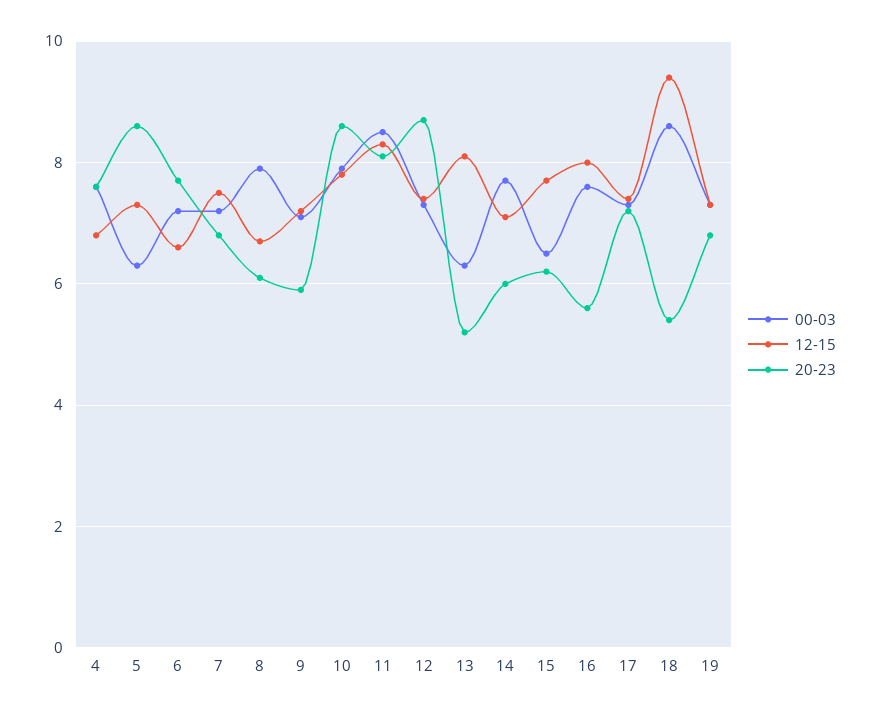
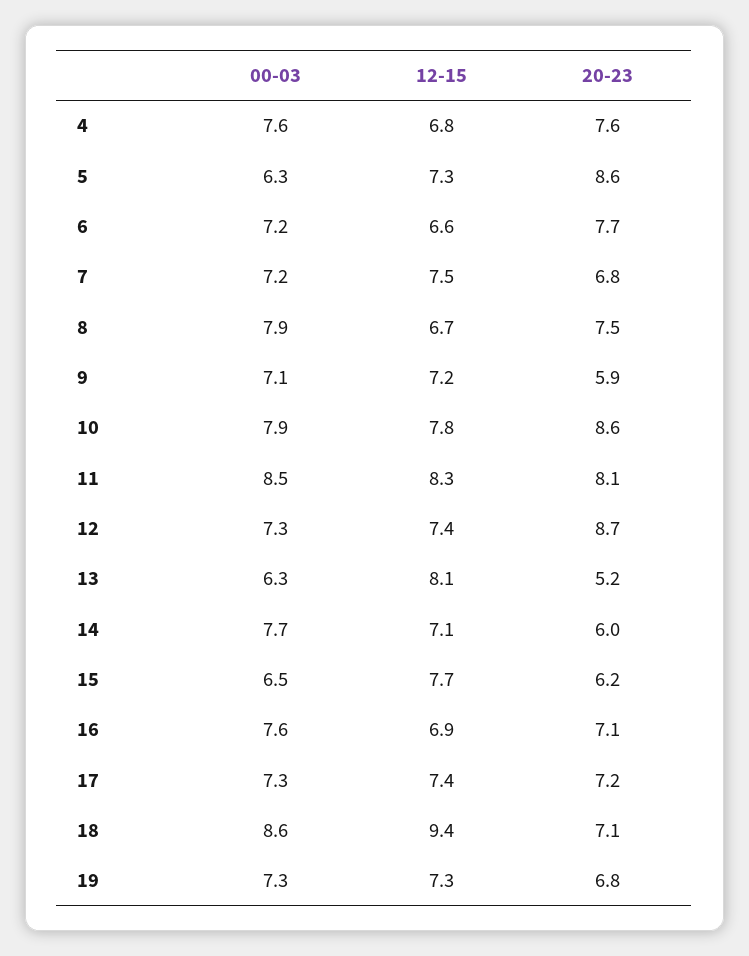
20-23, 8: 6 -> 7.5
12-15, 16: 8 -> 6.9
20-23, 16: 5.5 -> 7.1
20-23, 18: 5.5 -> 7.1

